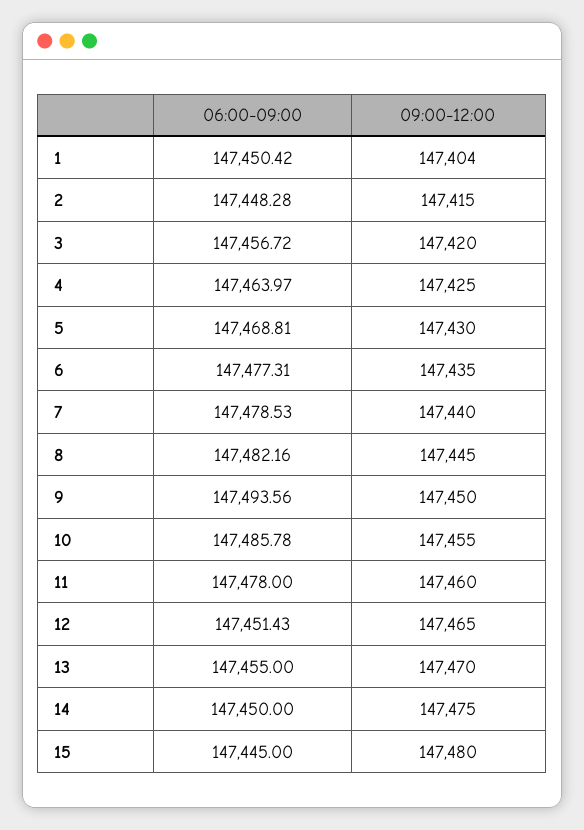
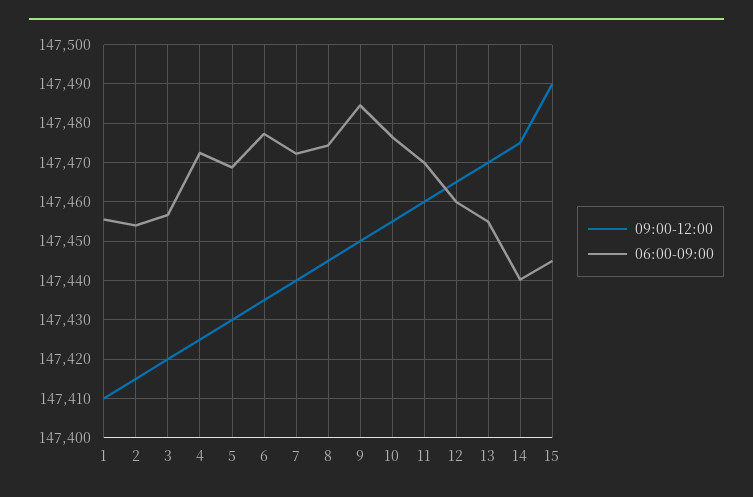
06:00-09:00, 1: 147450.42 -> 147456
09:00-12:00, 1: 147404 -> 147410
06:00-09:00, 2: 147448.28 -> 147454
06:00-09:00, 4: 147463.97 -> 147472
06:00-09:00, 7: 147478.53 -> 147472
06:00-09:00, 8: 147482.16 -> 147474
06:00-09:00, 9: 147493.56 -> 147484
06:00-09:00, 10: 147485.78 -> 147476
06:00-09:00, 11: 147478 -> 147470
06:00-09:00, 12: 147451.43 -> 147460
06:00-09:00, 14: 147450 -> 147440
09:00-12:00, 15: 147480 -> 147490

